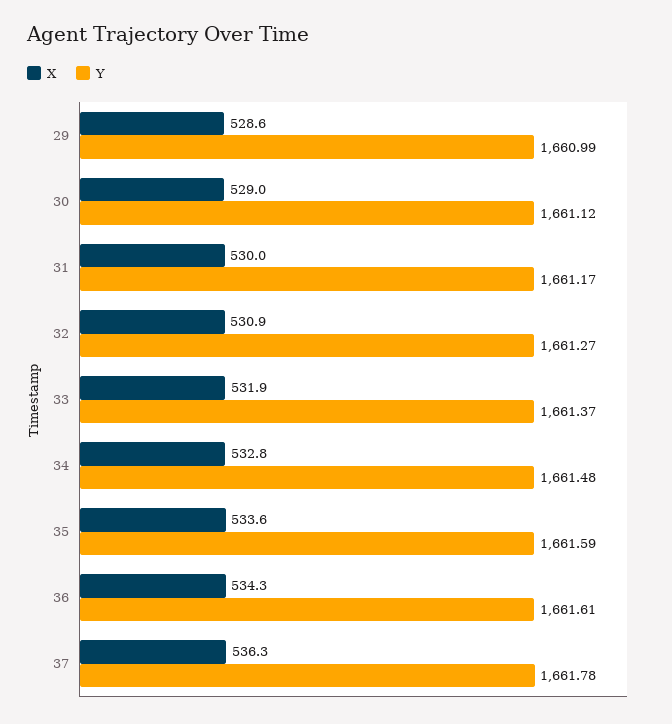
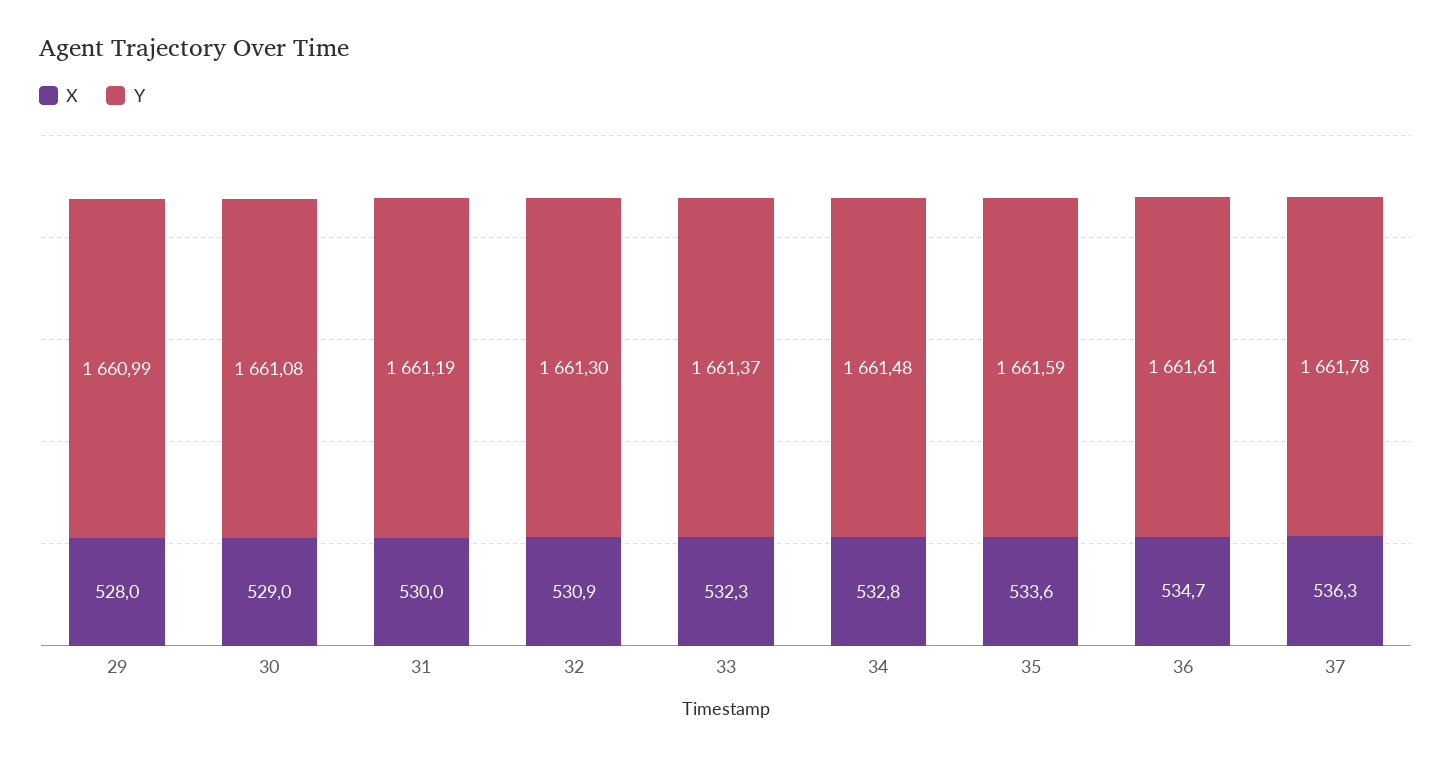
X, 29: 528.6 -> 528
Y, 30: 1661.12 -> 1661.08
Y, 31: 1661.17 -> 1661.19
Y, 32: 1661.27 -> 1661.3
X, 33: 531.9 -> 532.3
X, 36: 534.3 -> 534.7

